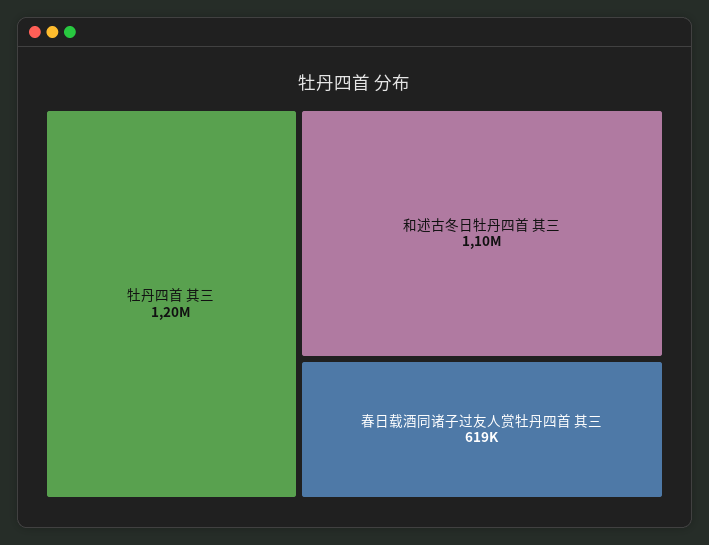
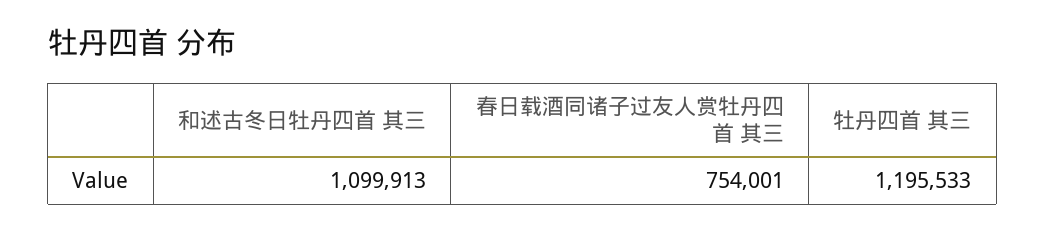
春日载酒同诸子过友人赏牡丹四首 其三: 619000 -> 754001

